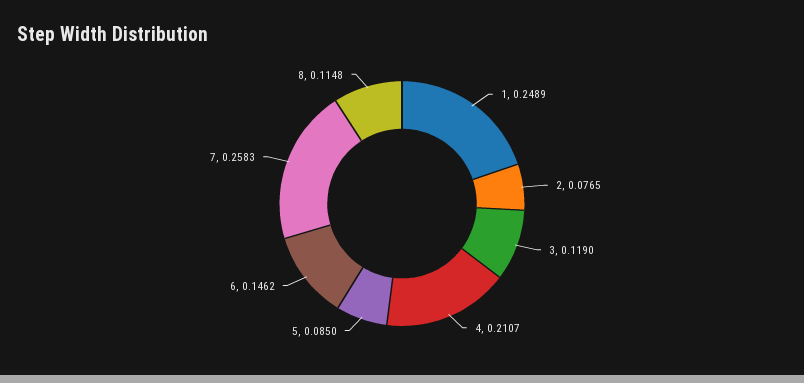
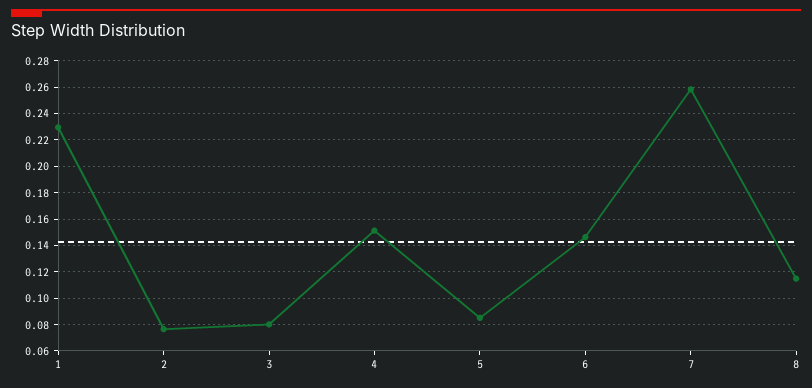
1: 0.2489 -> 0.23
3: 0.119 -> 0.08
4: 0.2107 -> 0.15

